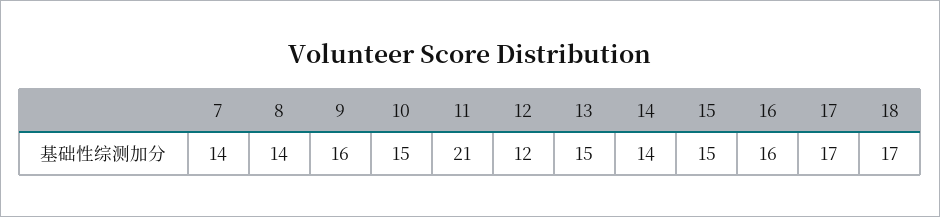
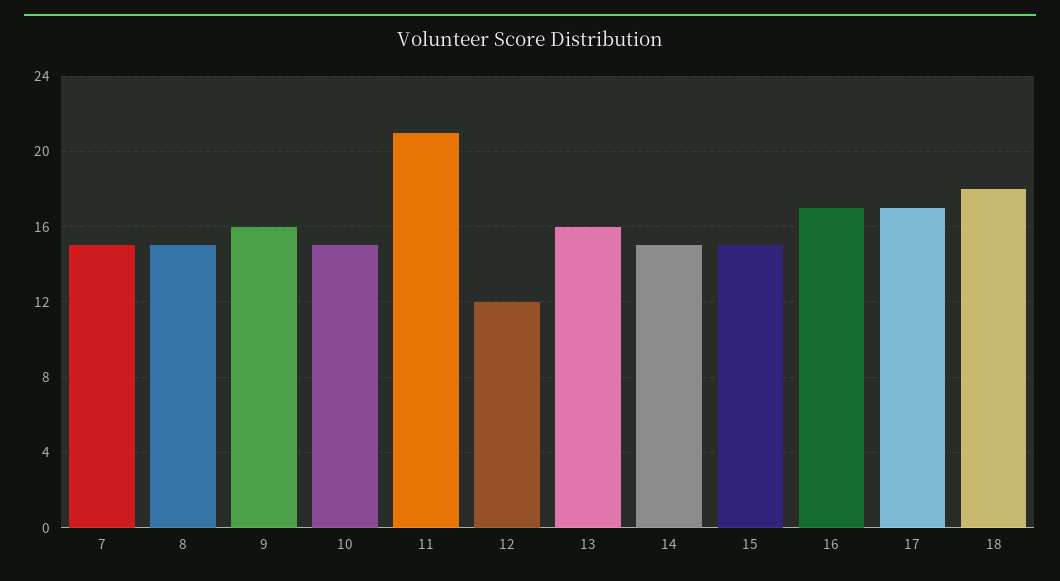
7: 14 -> 15
8: 14 -> 15
13: 15 -> 16
14: 14 -> 15
16: 16 -> 17
18: 17 -> 18

